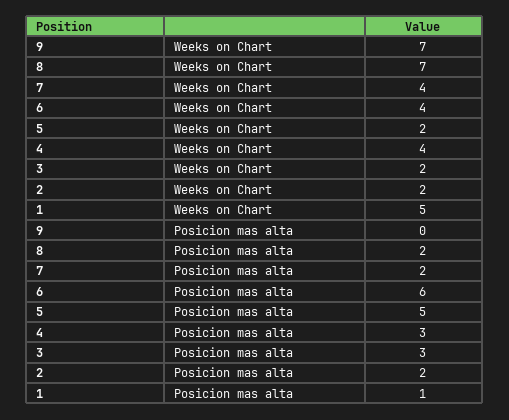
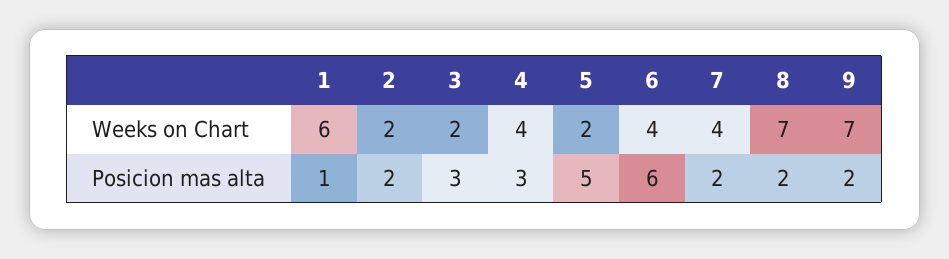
1, Weeks on Chart: 5 -> 6
9, Posicion mas alta: 0 -> 2

